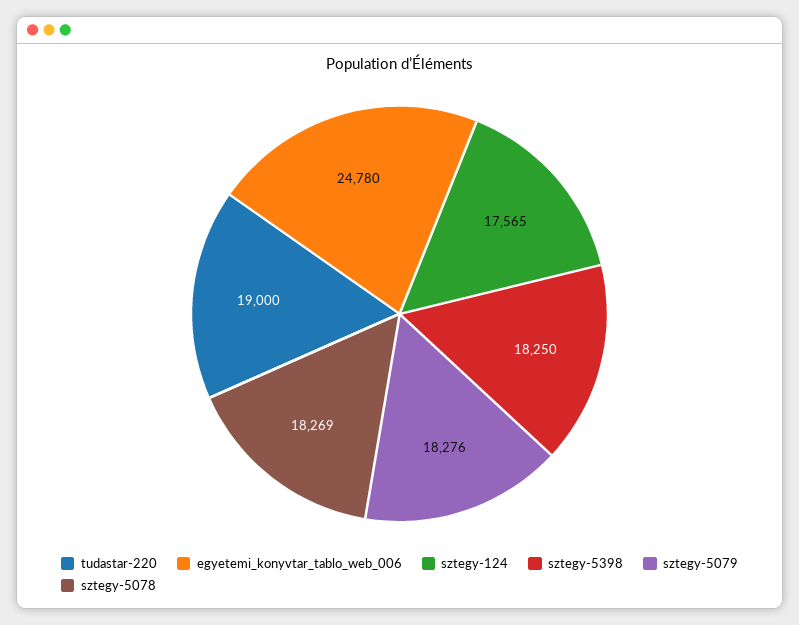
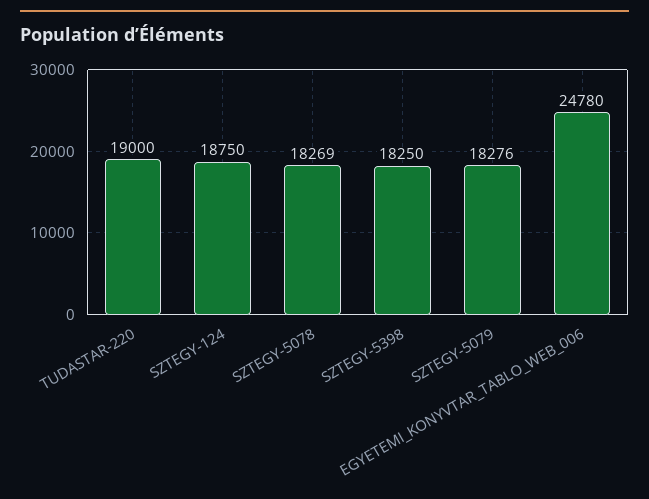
sztegy-124: 17565 -> 18750

